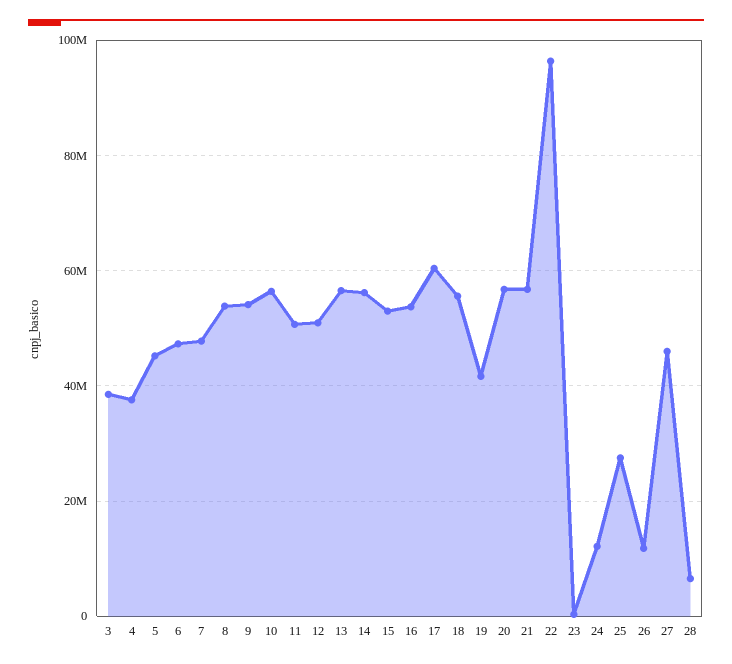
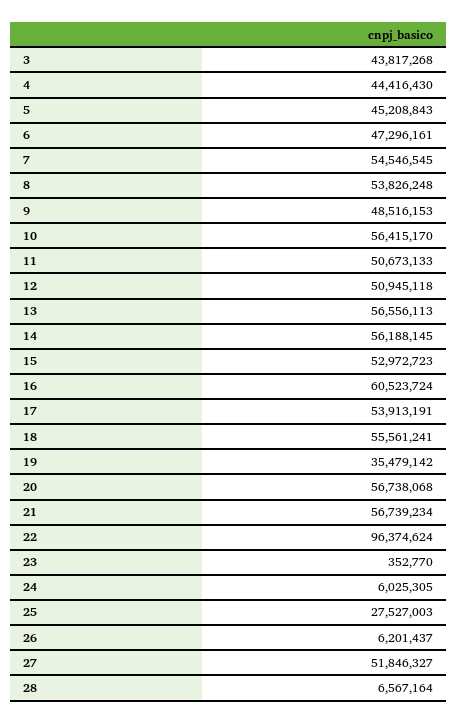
3: 38000000 -> 43817268
4: 38000000 -> 44416430
7: 48000000 -> 54546545
9: 54000000 -> 48516153
16: 54000000 -> 60523724
17: 60000000 -> 53913191
19: 42000000 -> 35479142
24: 12000000 -> 6025305
26: 12000000 -> 6201437
27: 46000000 -> 51846327

